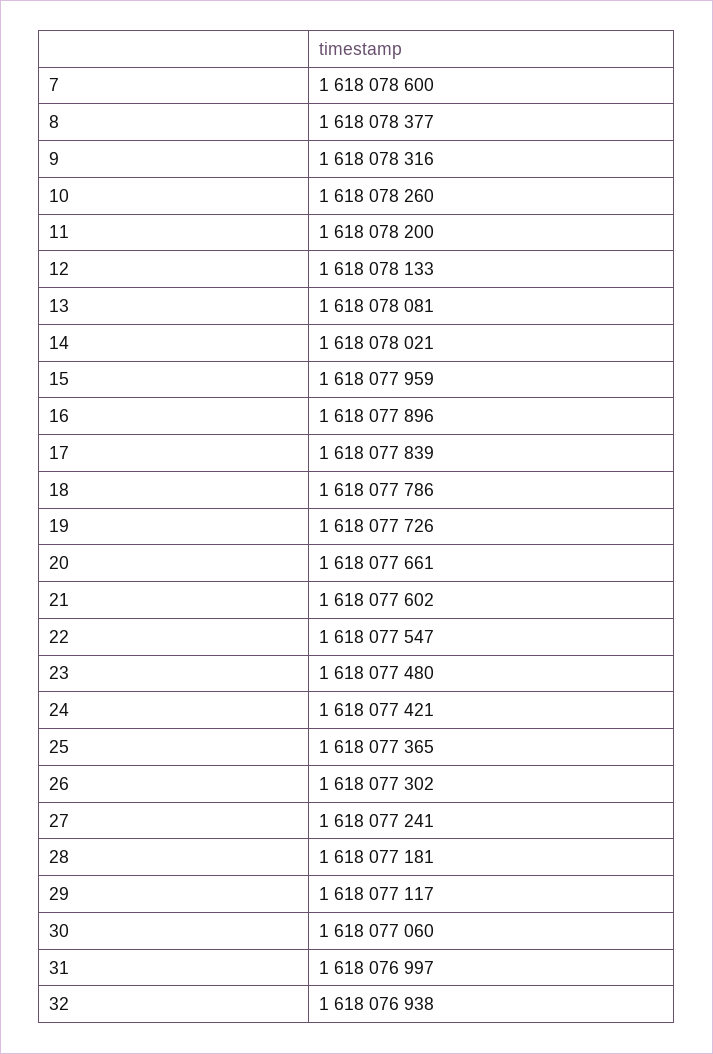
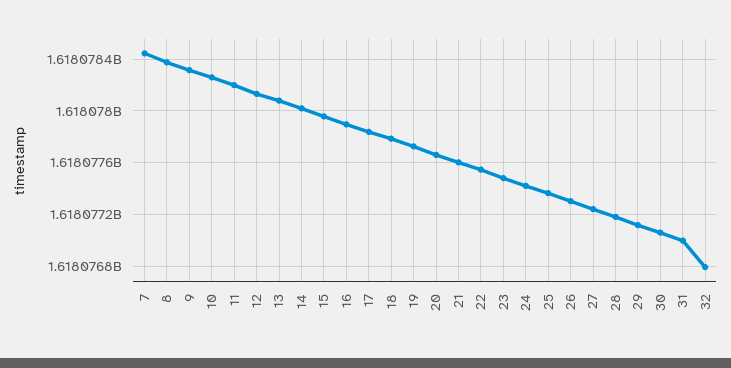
7: 1618078600 -> 1618078450
32: 1618076938 -> 1618076800

